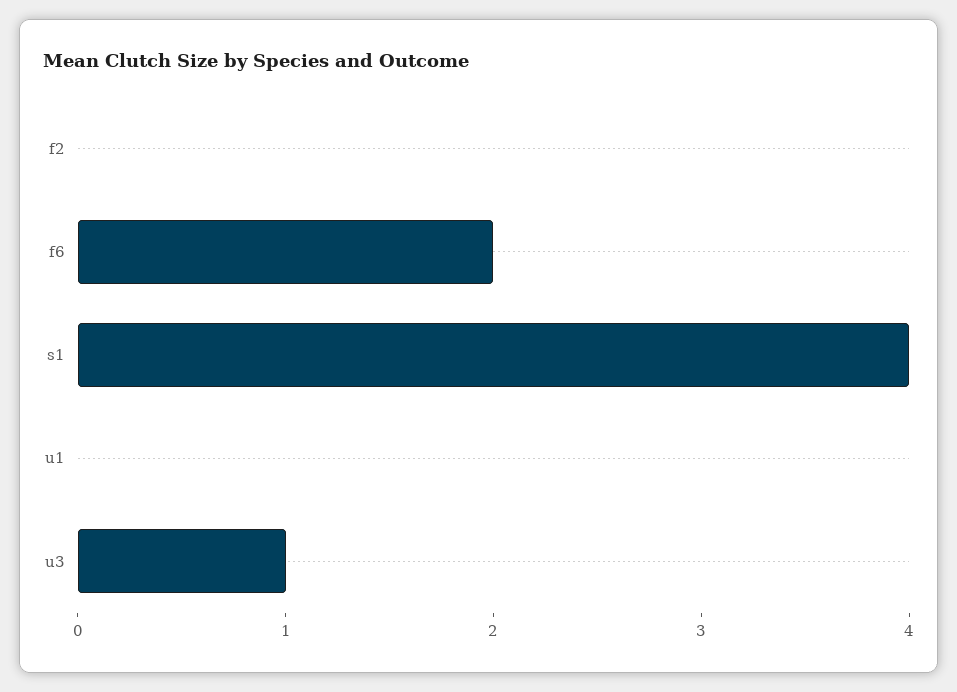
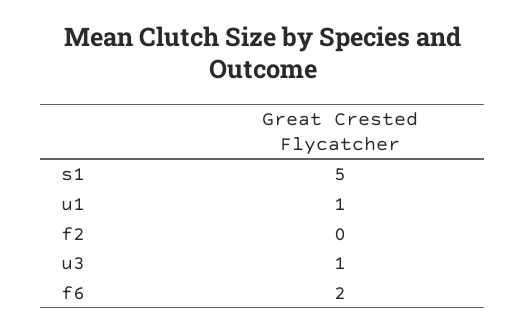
s1: 4 -> 5
u1: 0 -> 1

